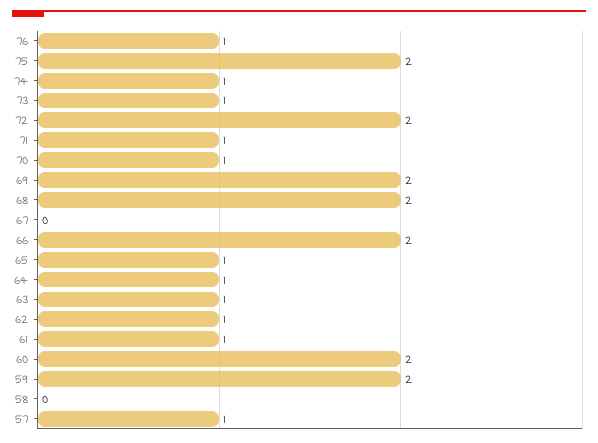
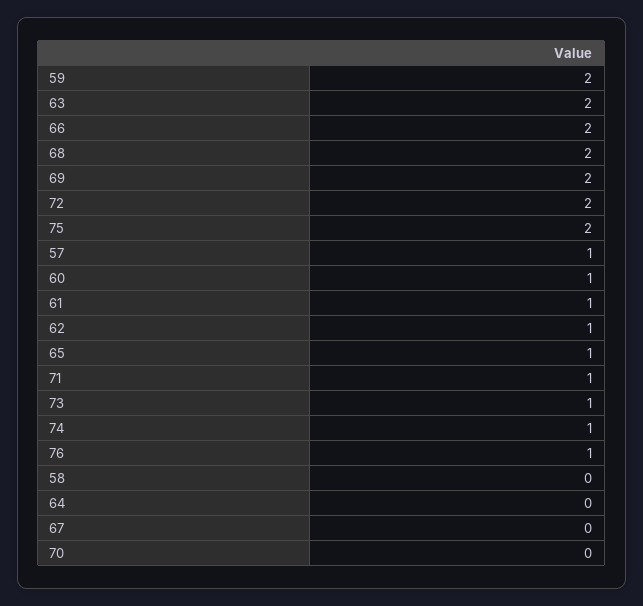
70: 1 -> 0
64: 1 -> 0
63: 1 -> 2
60: 2 -> 1

